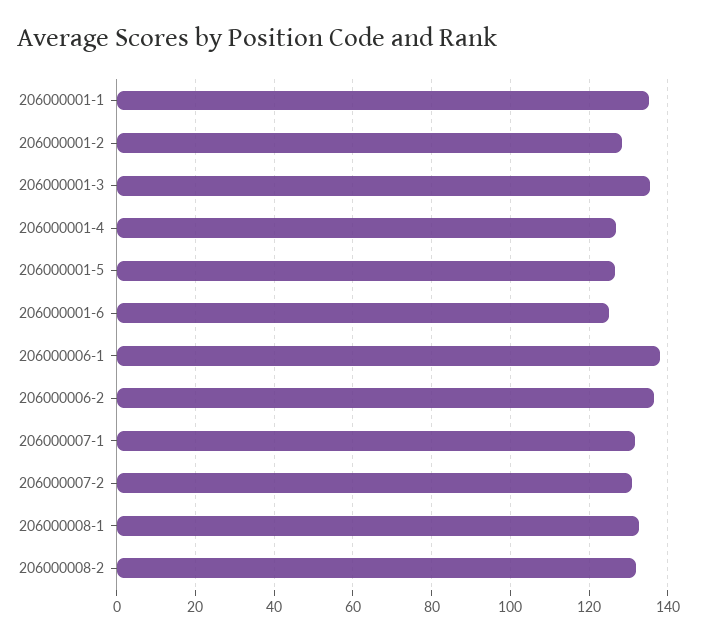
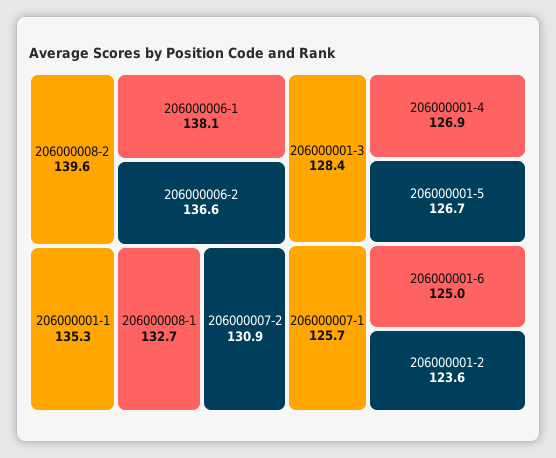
206000001-2: 128 -> 123.6
206000001-3: 136 -> 128.4
206000007-1: 132 -> 125.7
206000008-2: 132 -> 139.6

